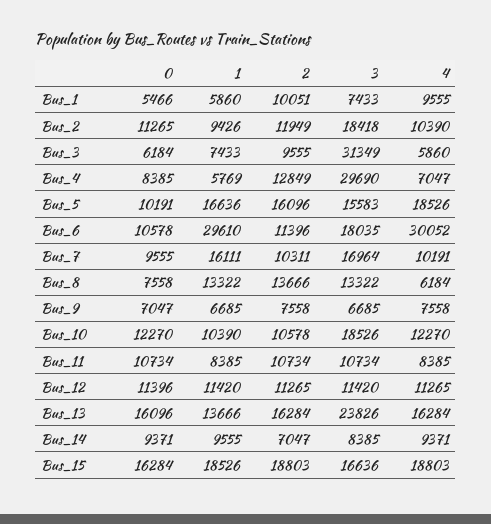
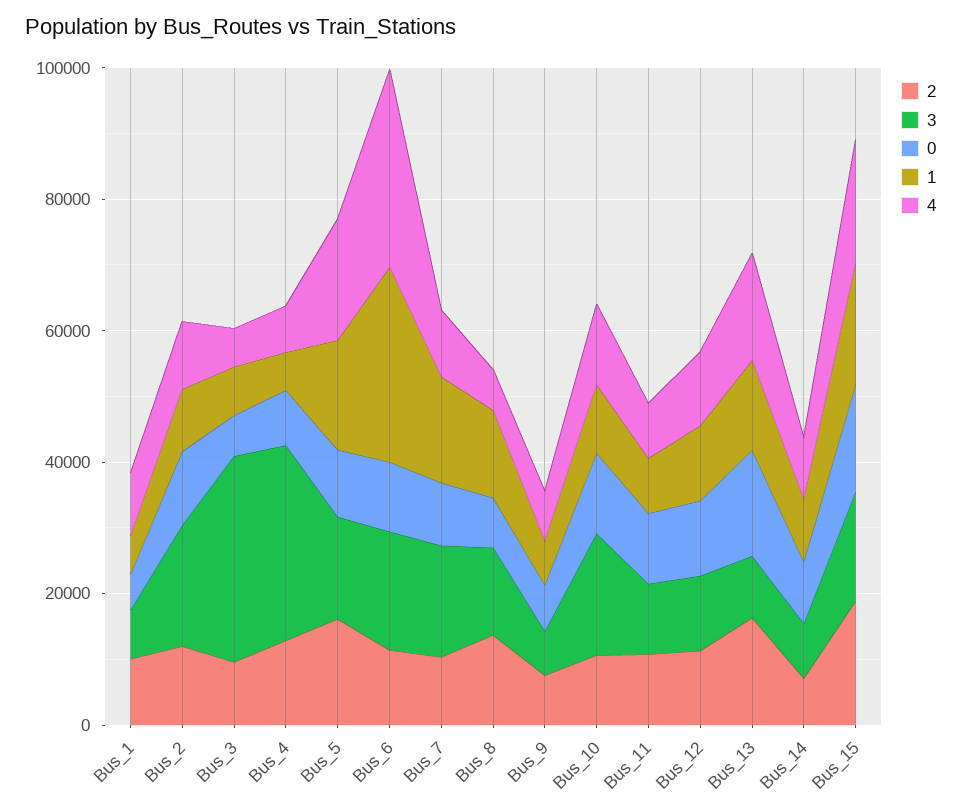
3, Bus_13: 23826 -> 10000

